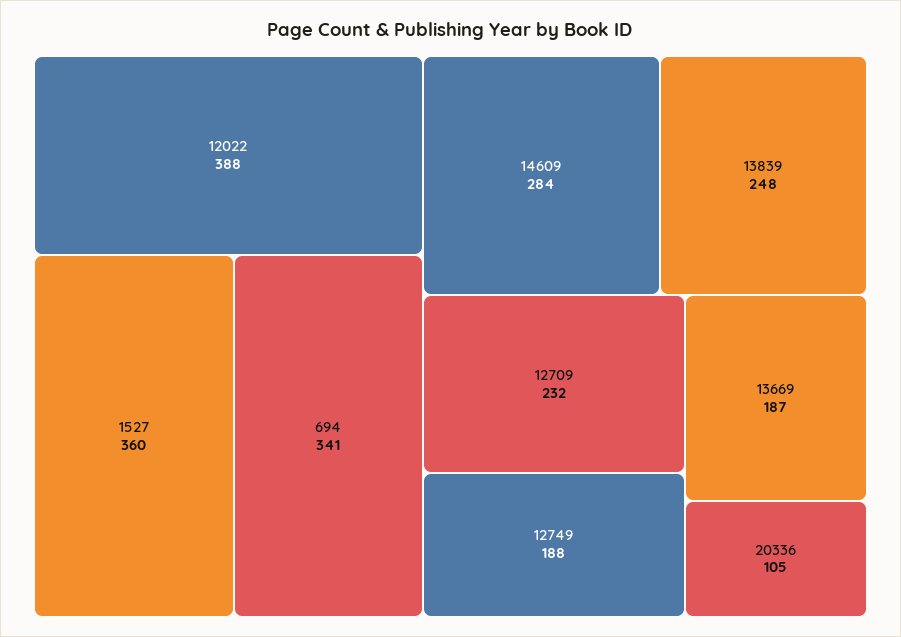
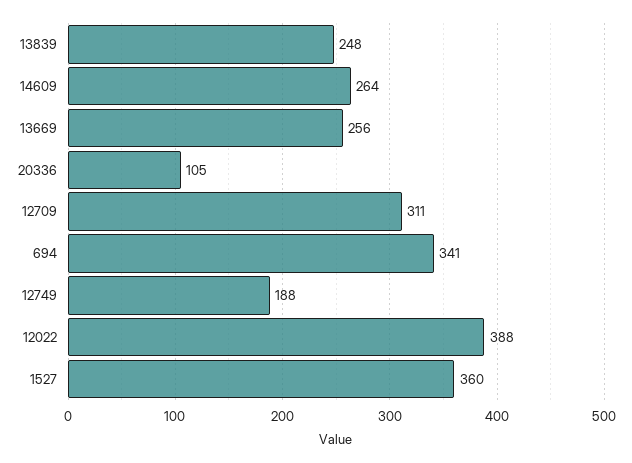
14609: 284 -> 264
12709: 232 -> 311
13669: 187 -> 256

